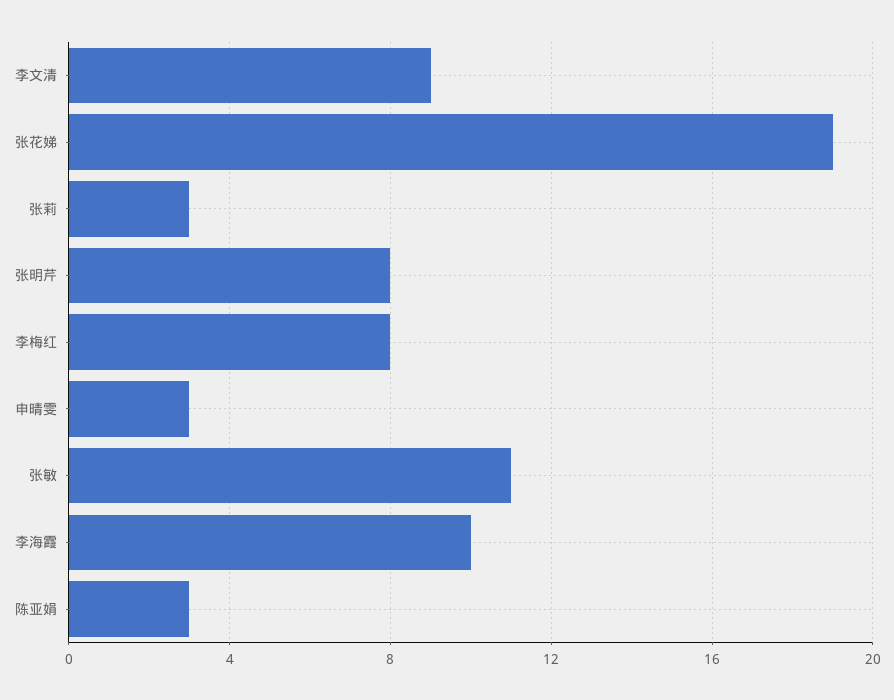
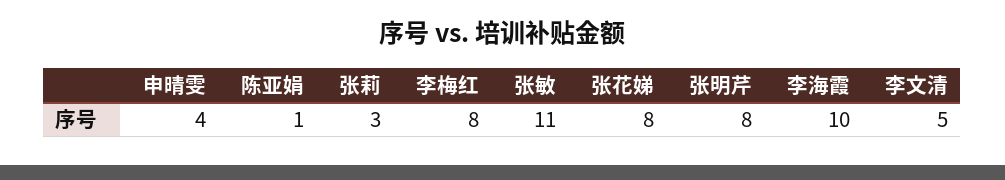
李文清: 9 -> 5
张花娣: 19 -> 8
申晴雯: 3 -> 4
陈亚娟: 3 -> 1

